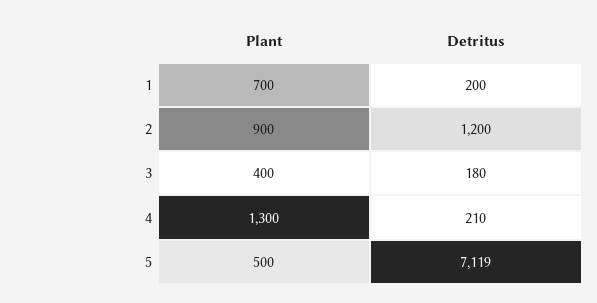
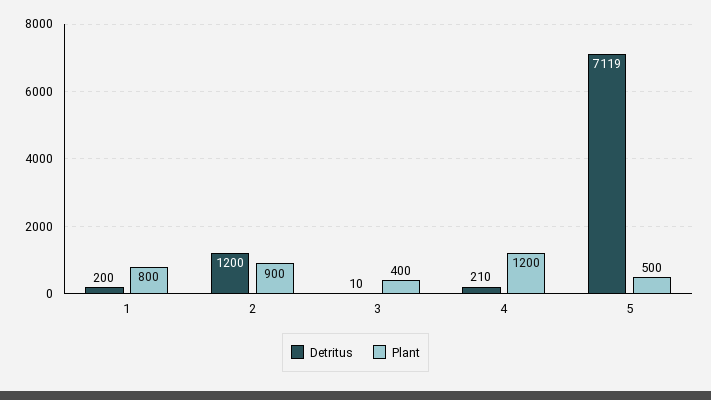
Plant, 1: 700 -> 800
Detritus, 3: 180 -> 10
Plant, 4: 1300 -> 1200

